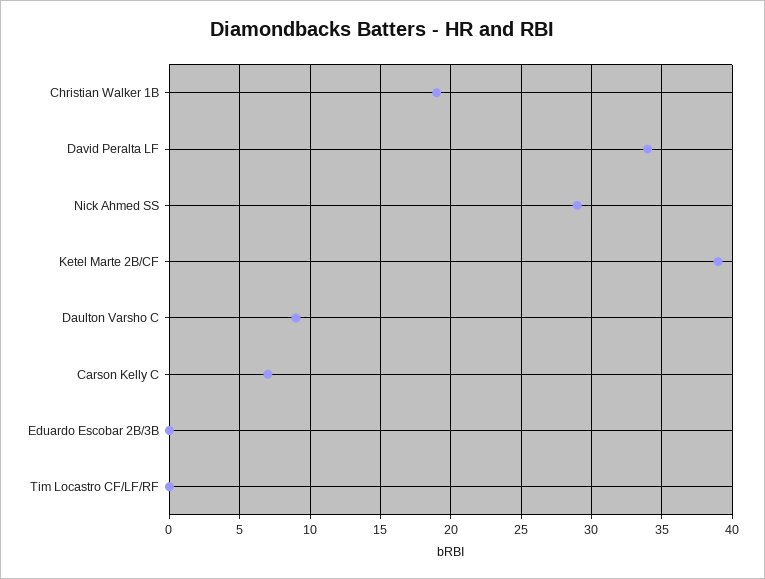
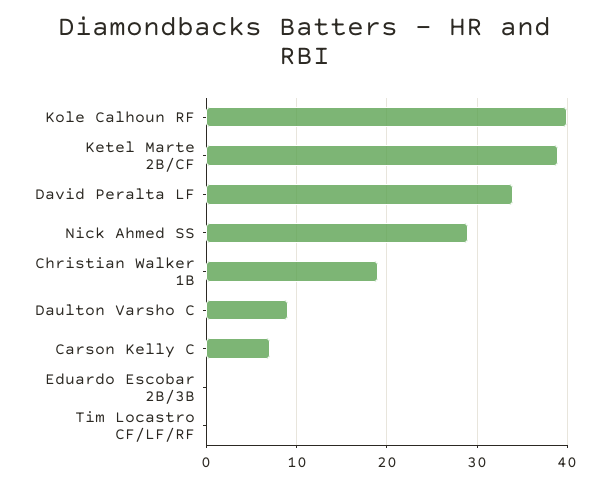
Kole Calhoun RF: none -> 40

